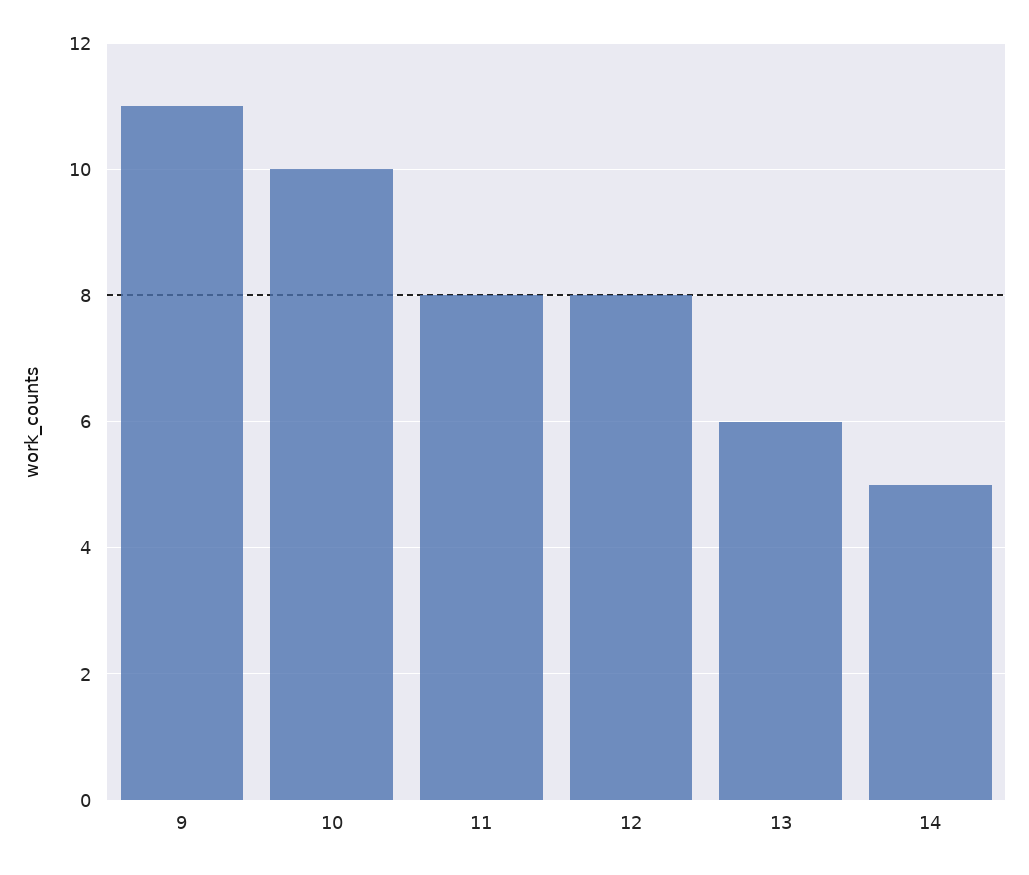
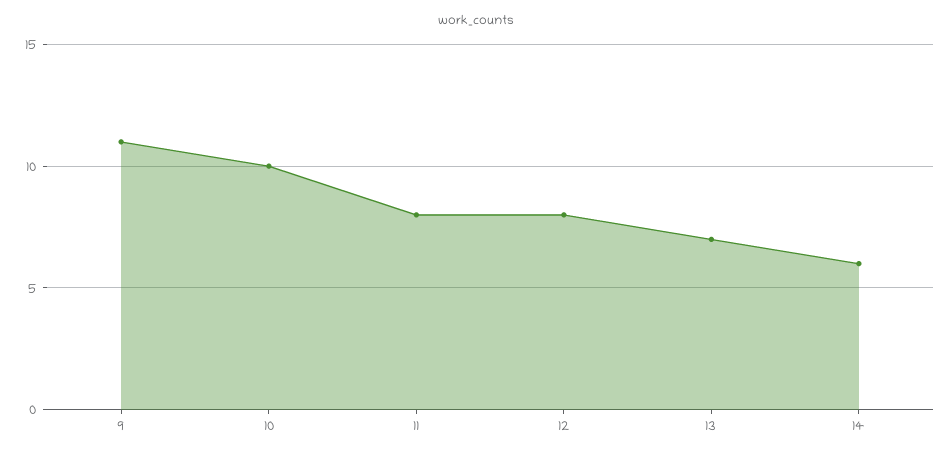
13: 6 -> 7
14: 5 -> 6

